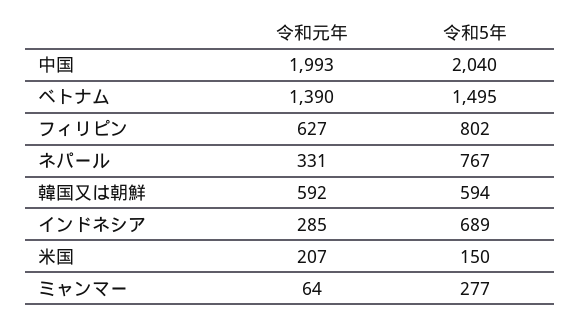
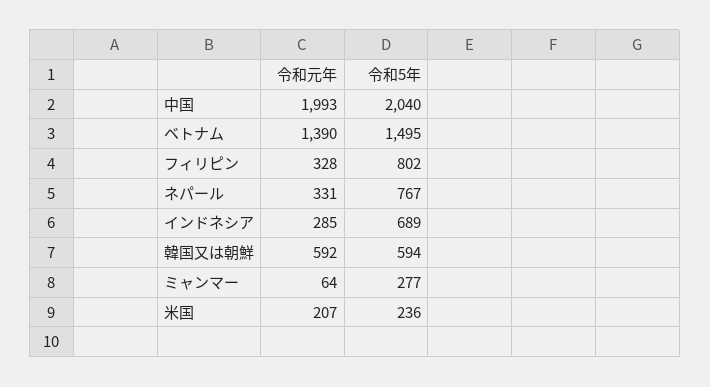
令和元年, フィリピン: 627 -> 328
令和5年, 米国: 150 -> 236

